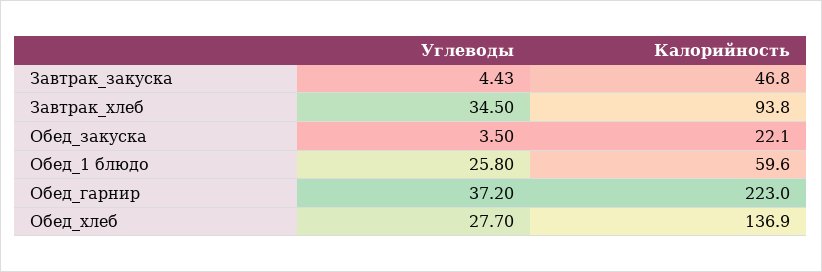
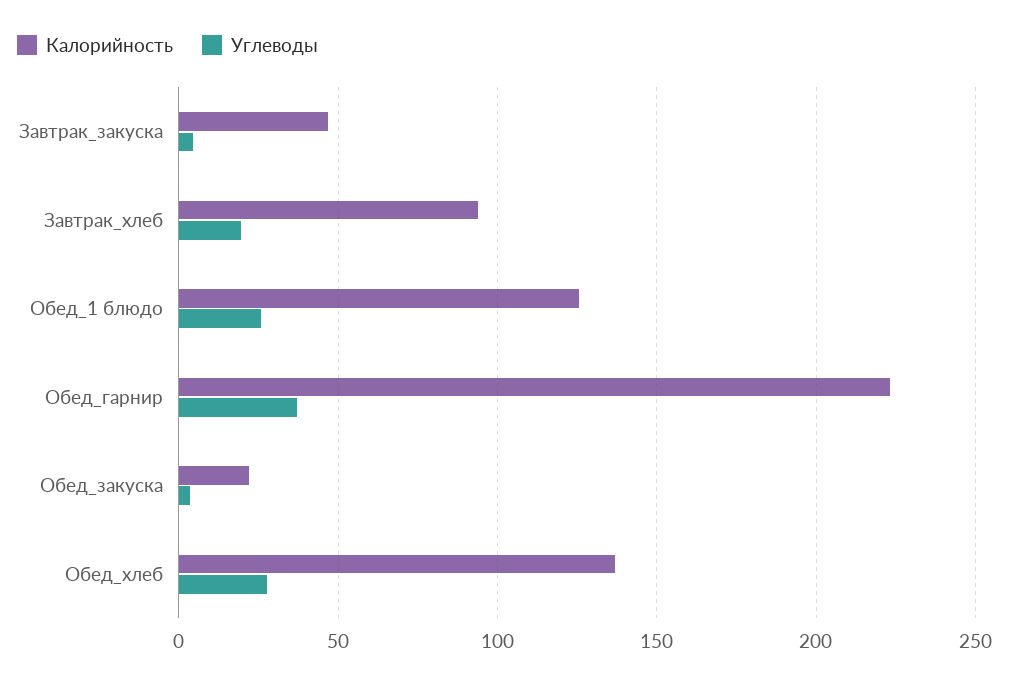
Углеводы, Завтрак_хлеб: 34.5 -> 20
Калорийность, Обед_1 блюдо: 59.6 -> 125

